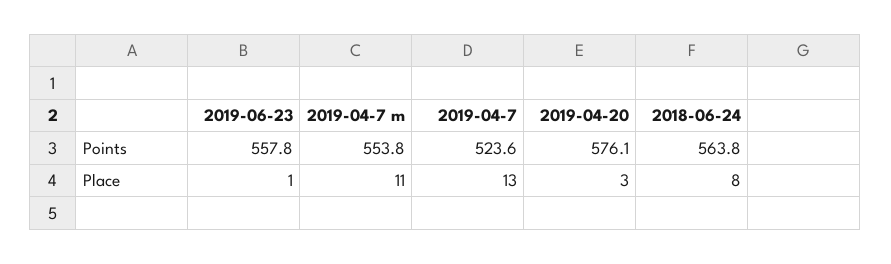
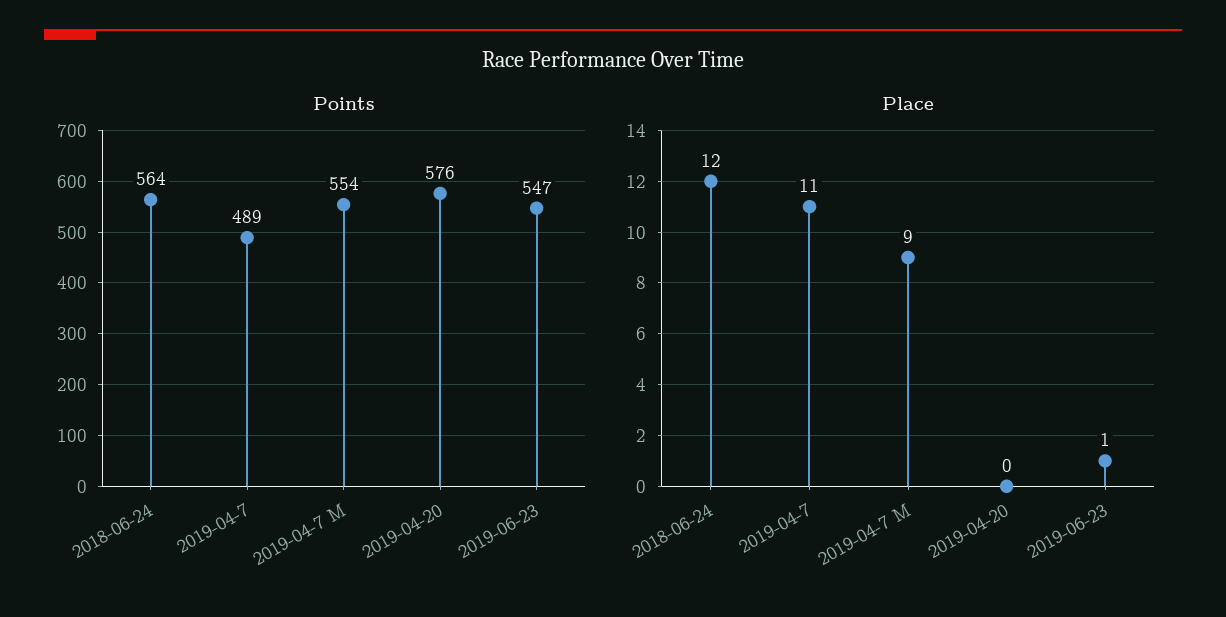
Points, 2019-06-23: 557.8 -> 547
Points, 2019-04-7: 523.6 -> 489
Place, 2019-04-7 m: 11 -> 9
Place, 2019-04-7: 13 -> 11
Place, 2019-04-20: 3 -> 0
Place, 2018-06-24: 8 -> 12

